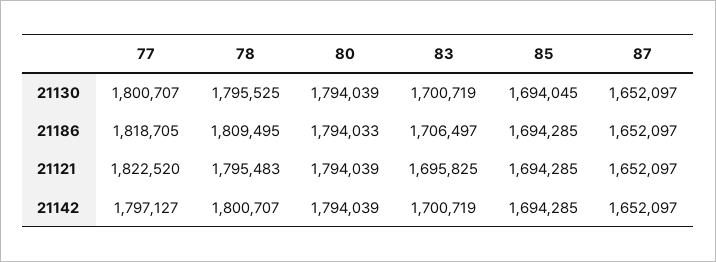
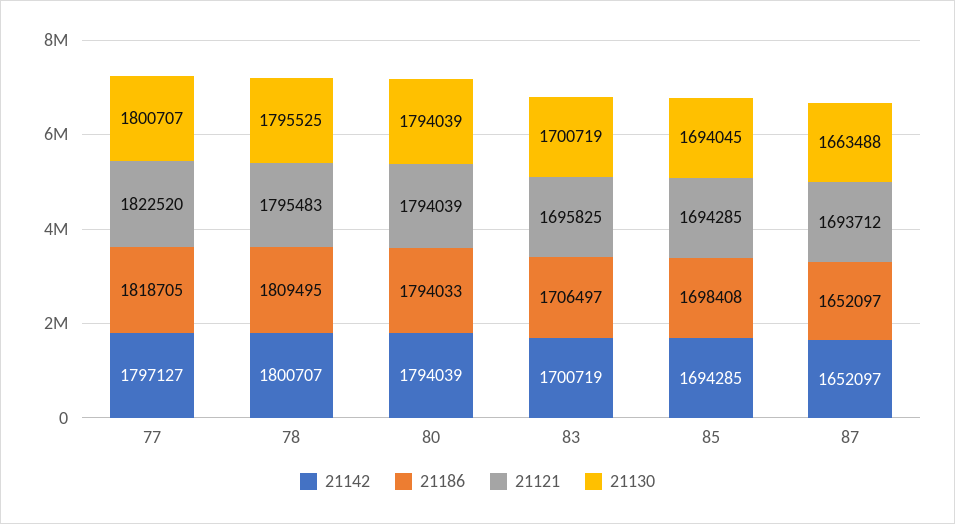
21130, 87: 1652097 -> 1663488
21186, 85: 1694285 -> 1698408
21121, 87: 1652097 -> 1693712

